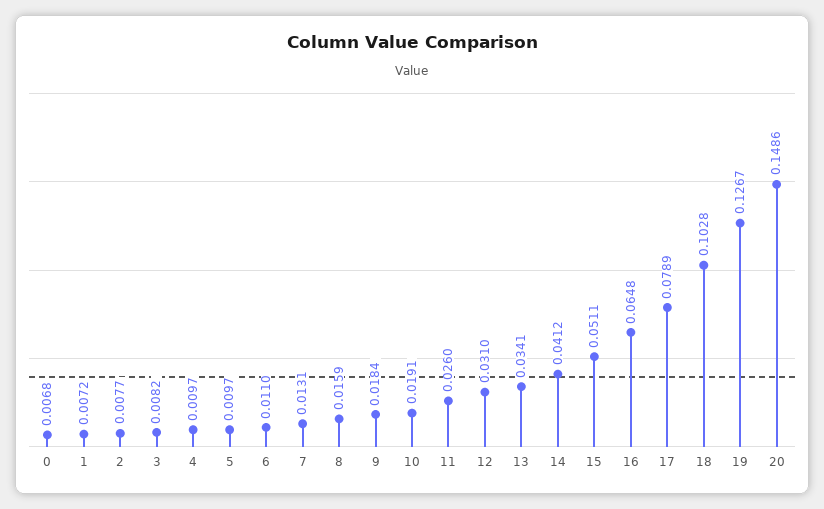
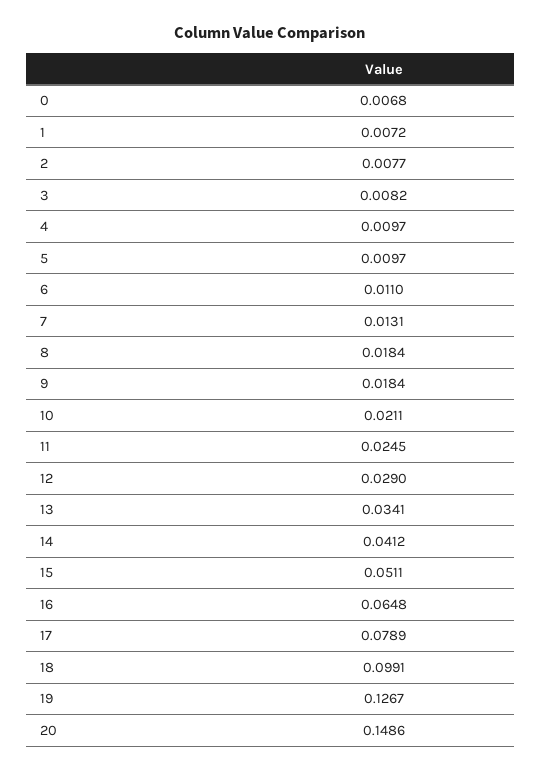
8: 0.0159 -> 0.0184
10: 0.0191 -> 0.0211
11: 0.026 -> 0.0245
12: 0.031 -> 0.029
18: 0.1028 -> 0.0991

